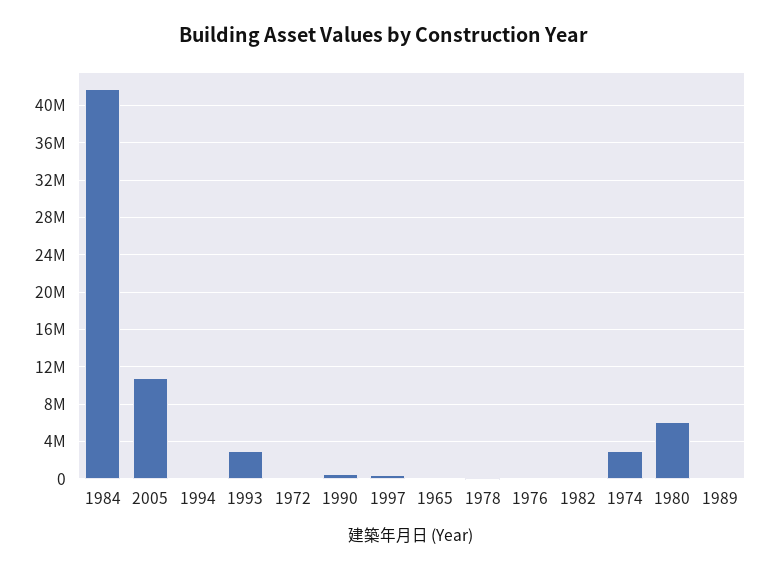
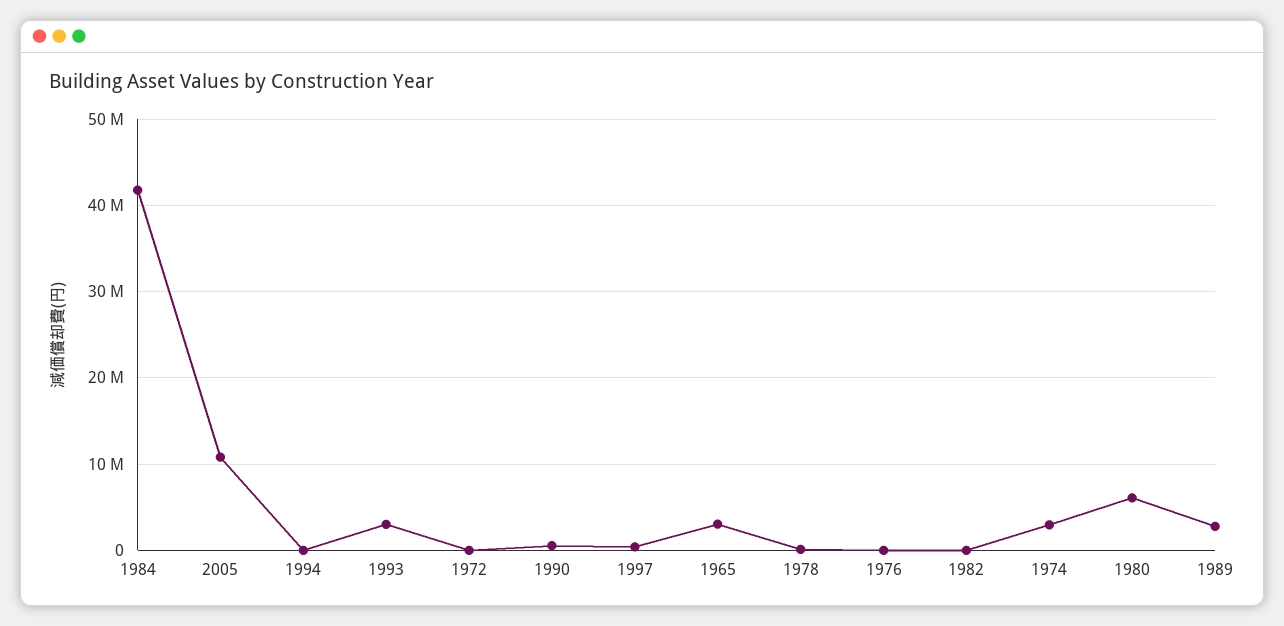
1965: 0 -> 3000000
1989: 0 -> 3000000

